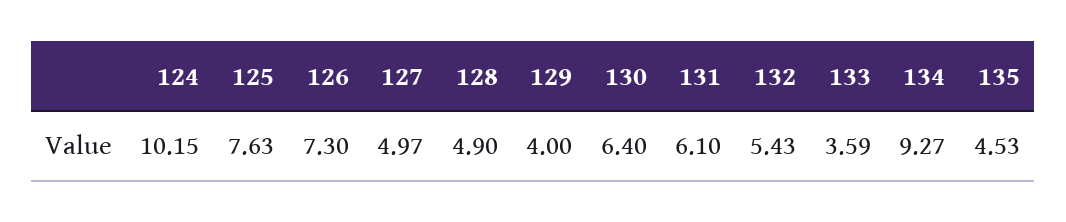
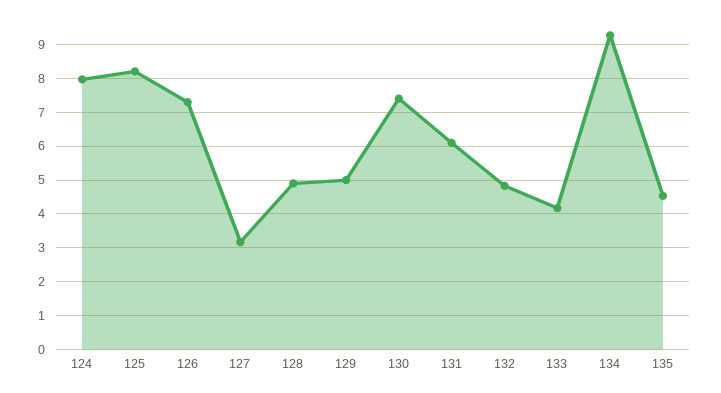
124: 10.15 -> 8
125: 7.63 -> 8.2
127: 4.97 -> 3.2
129: 4 -> 5
130: 6.4 -> 7.4
132: 5.43 -> 4.8
133: 3.59 -> 4.2

